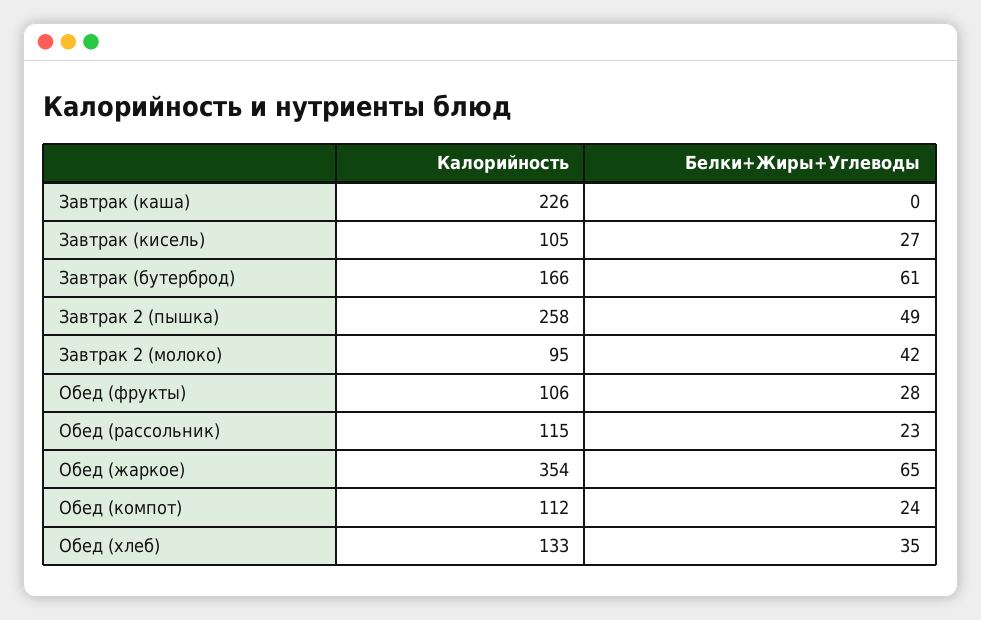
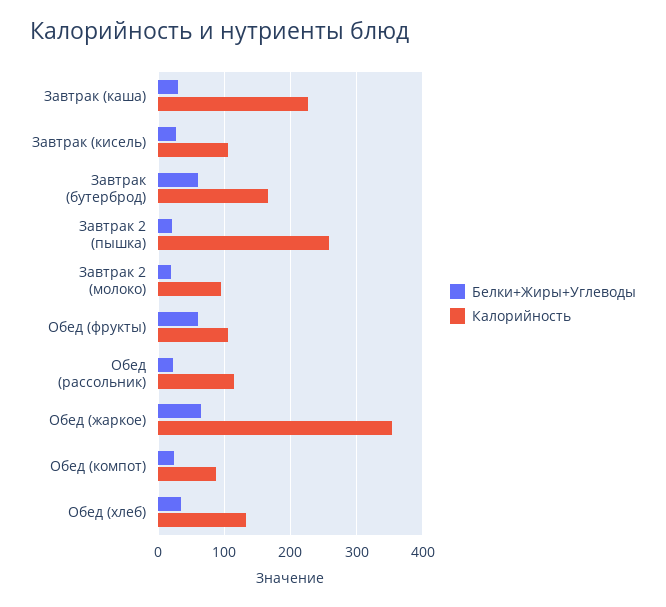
Белки+Жиры+Углеводы, Завтрак (каша): 0 -> 30
Белки+Жиры+Углеводы, Завтрак 2 (пышка): 49 -> 20
Белки+Жиры+Углеводы, Завтрак 2 (молоко): 42 -> 20
Белки+Жиры+Углеводы, Обед (фрукты): 28 -> 60
Калорийность, Обед (компот): 112 -> 90

